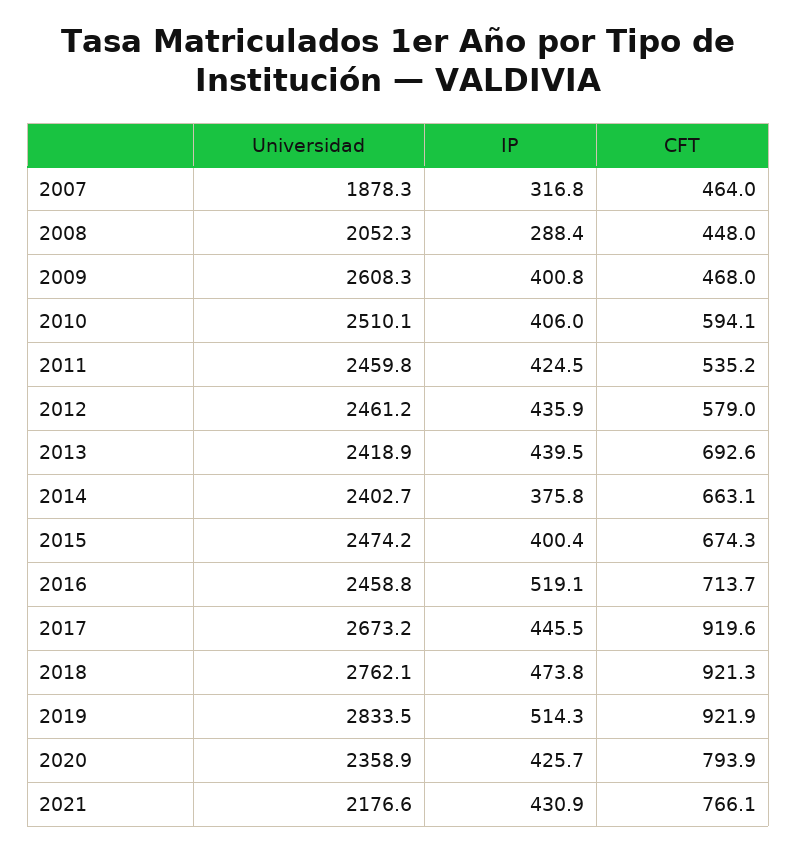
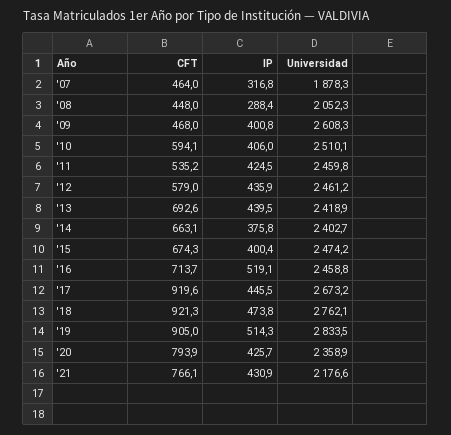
CFT, 2019: 921.9 -> 905

